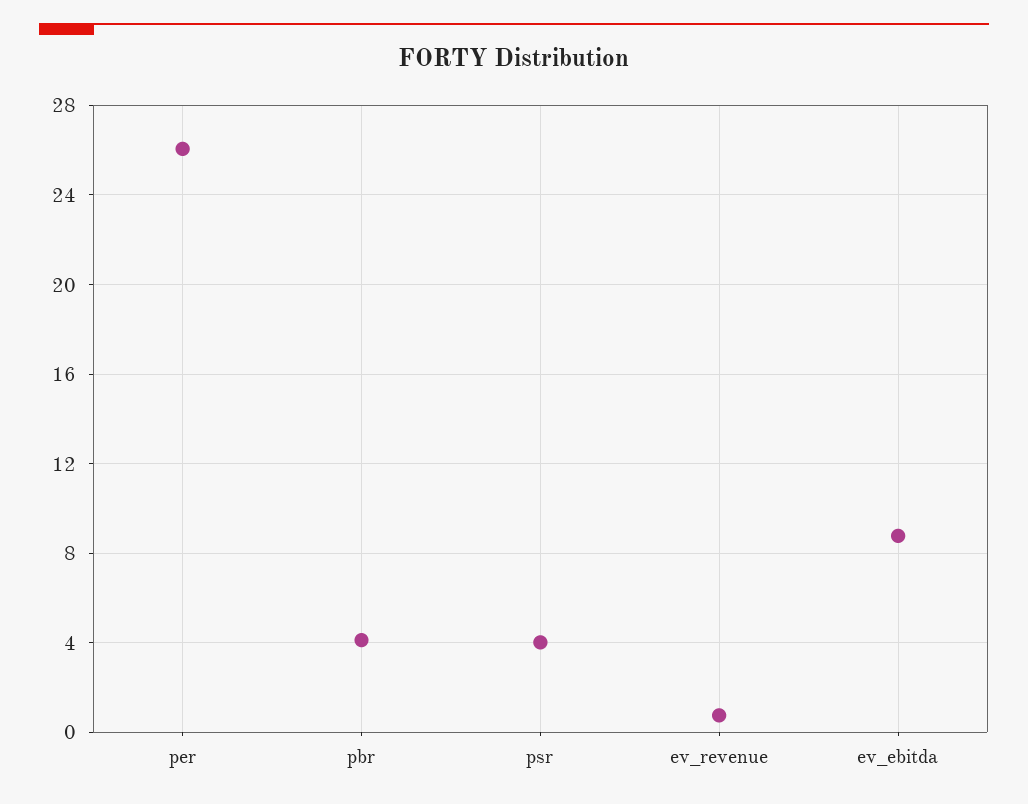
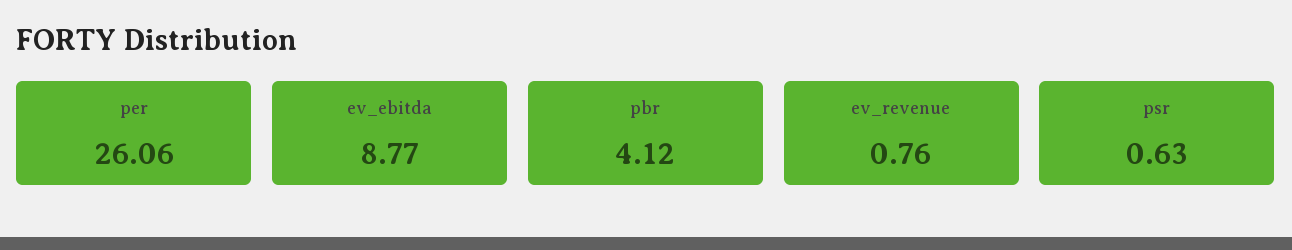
psr: 4 -> 0.63

